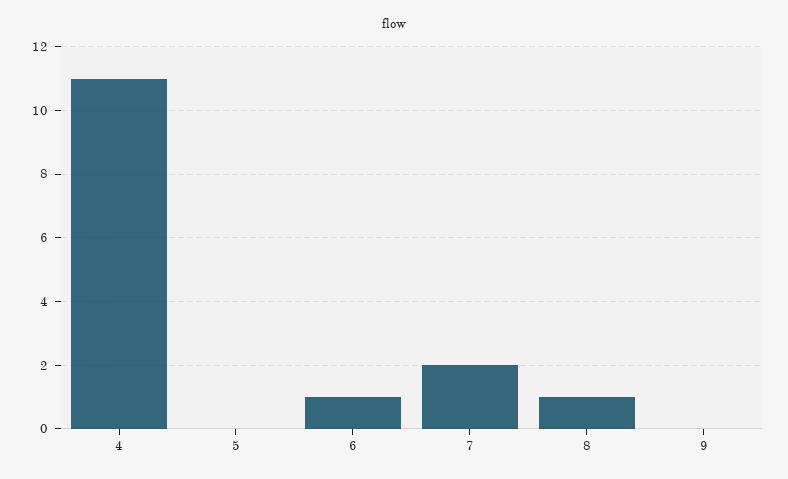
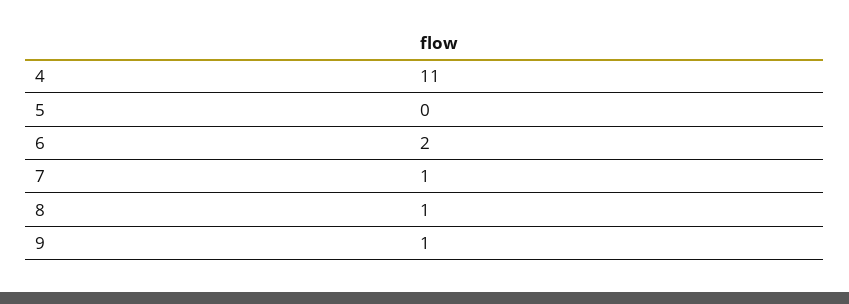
6: 1 -> 2
7: 2 -> 1
9: 0 -> 1

